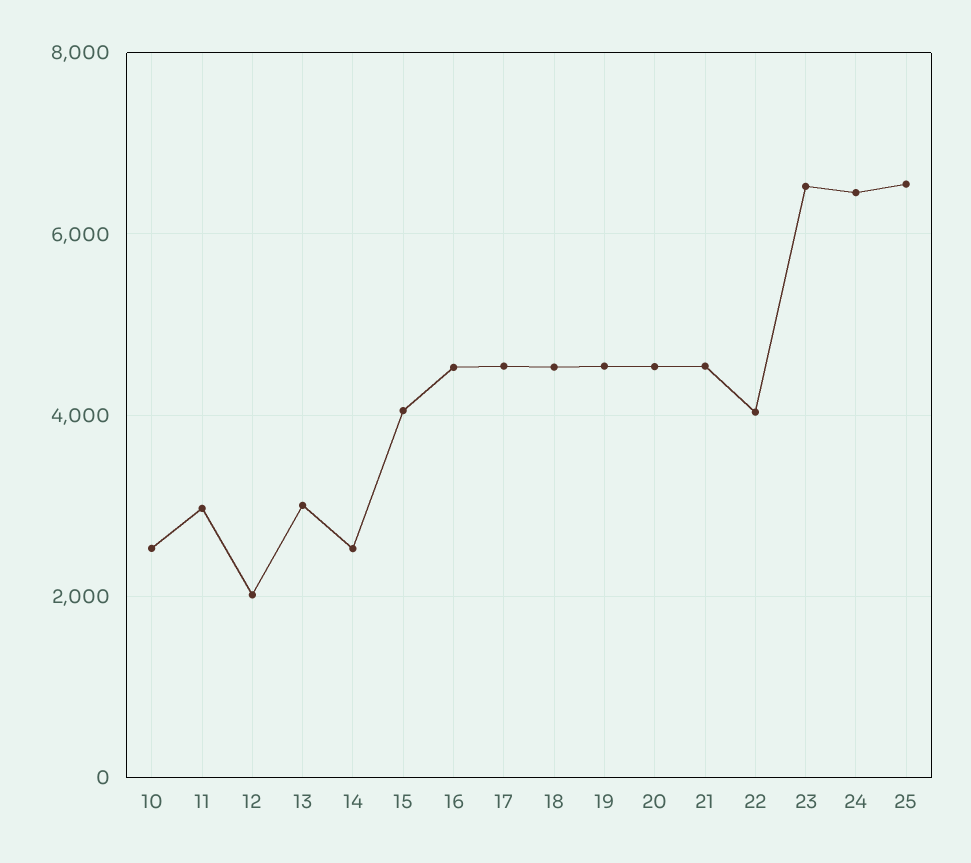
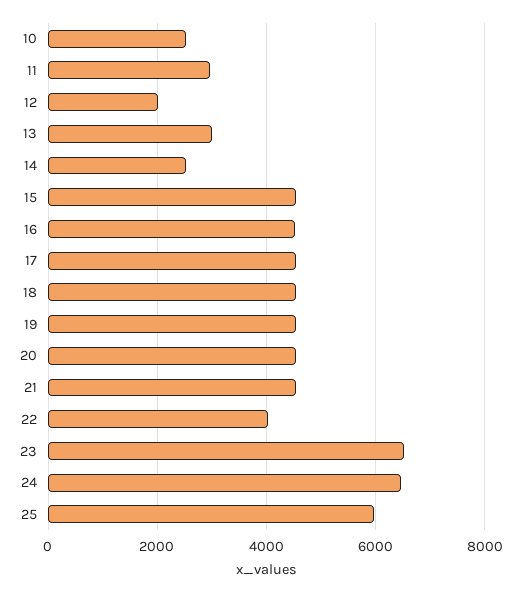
15: 4000 -> 4600
25: 6600 -> 6000

